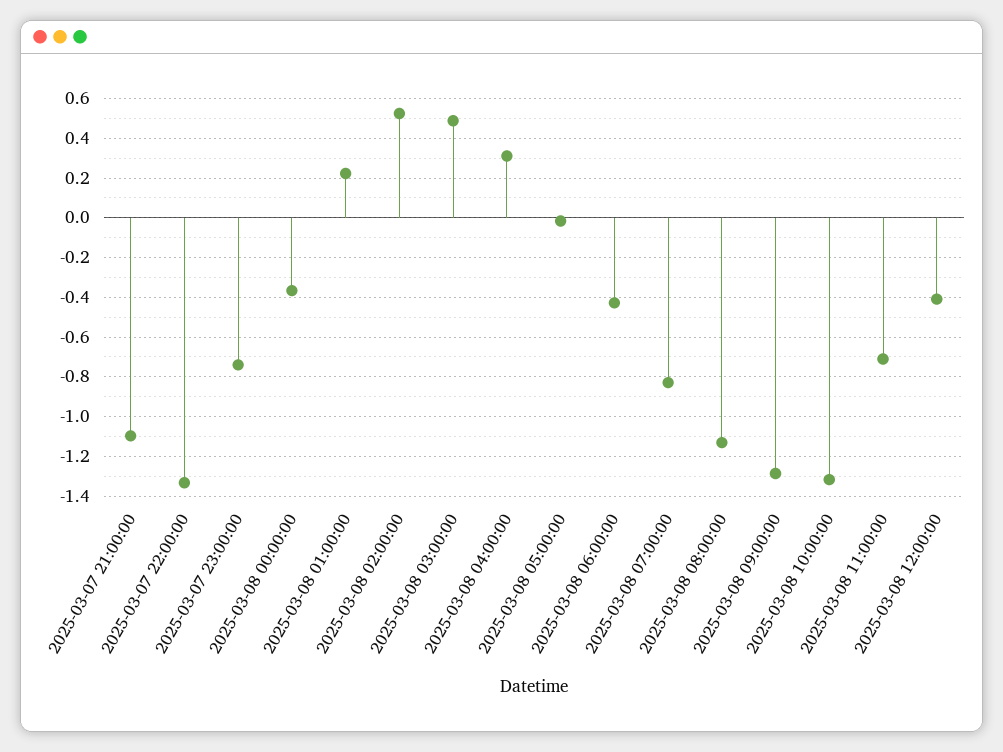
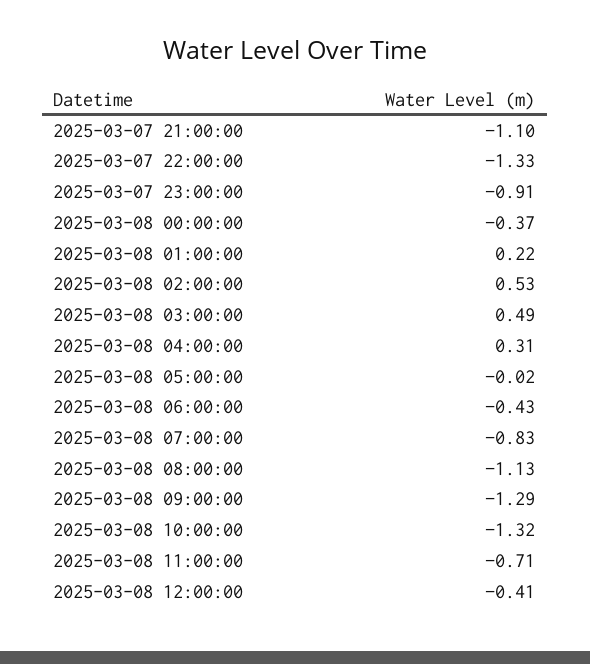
2025-03-07 23:00:00: -0.75 -> -0.91

